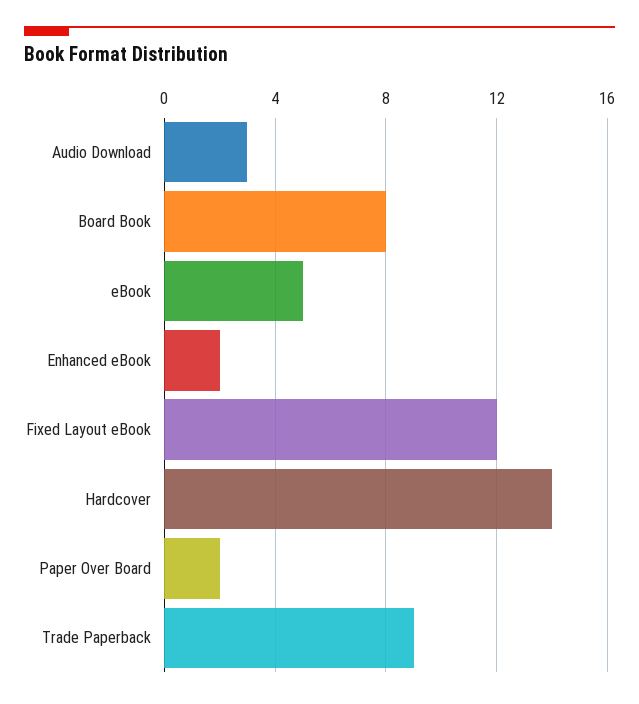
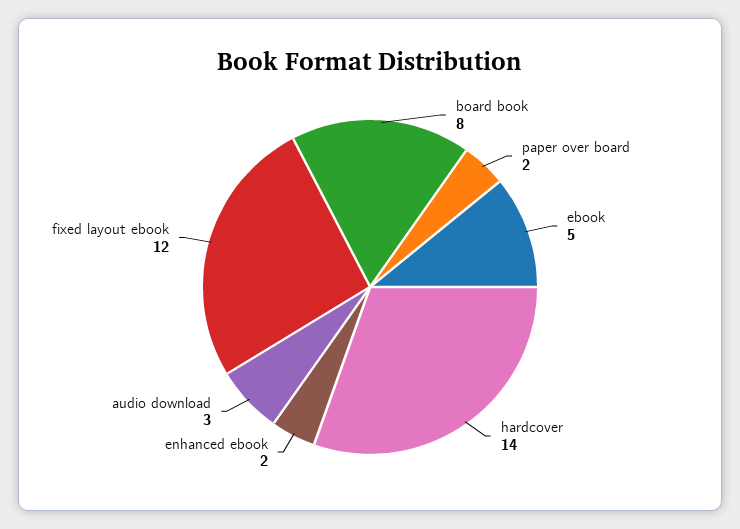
Trade Paperback: 9 -> none

